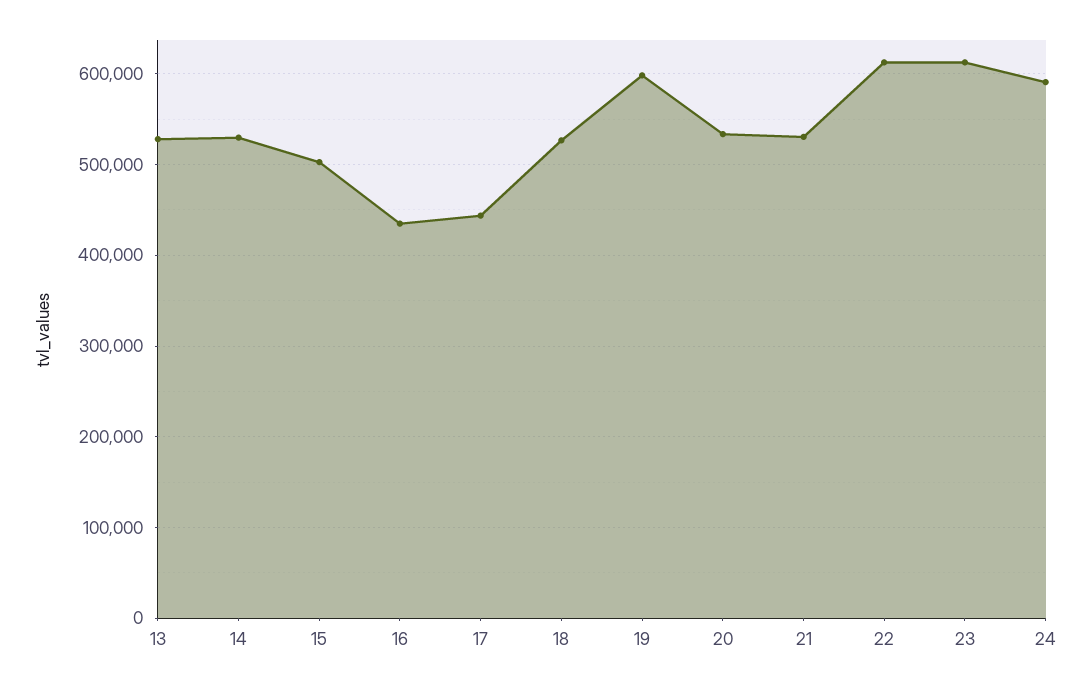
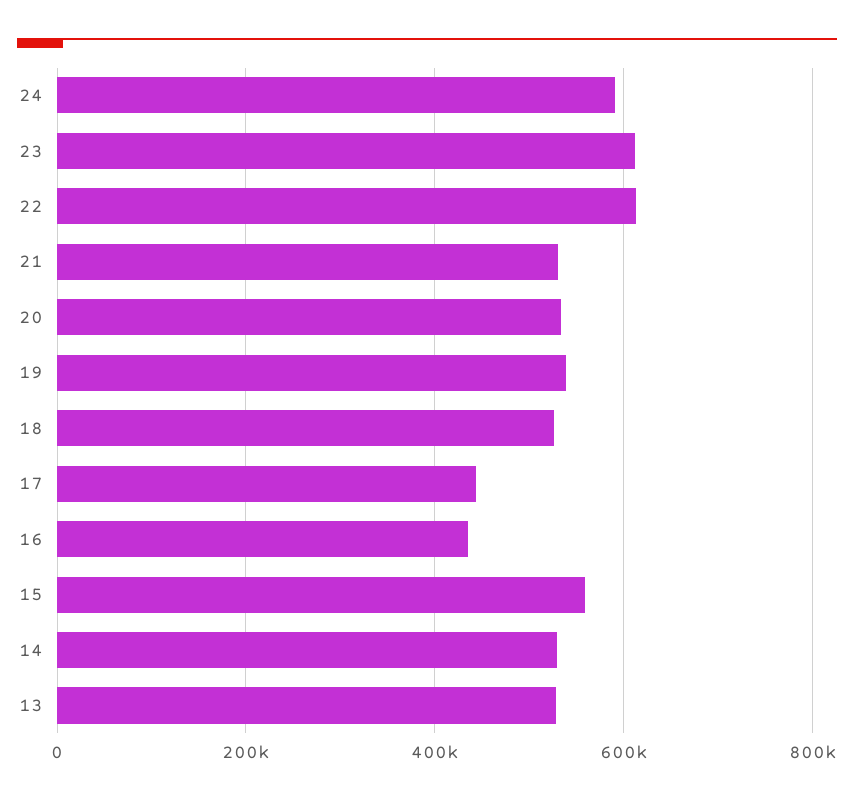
15: 500000 -> 560000
19: 600000 -> 540000

